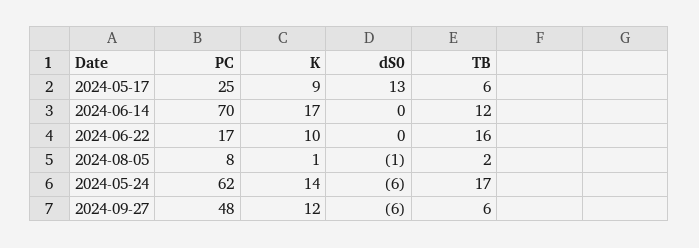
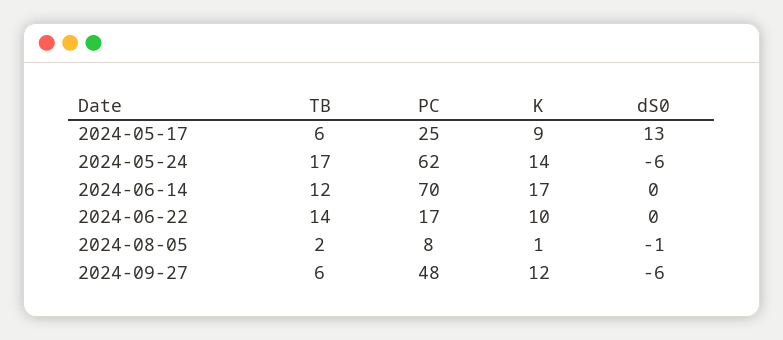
TB, 2024-06-22: 16 -> 14

